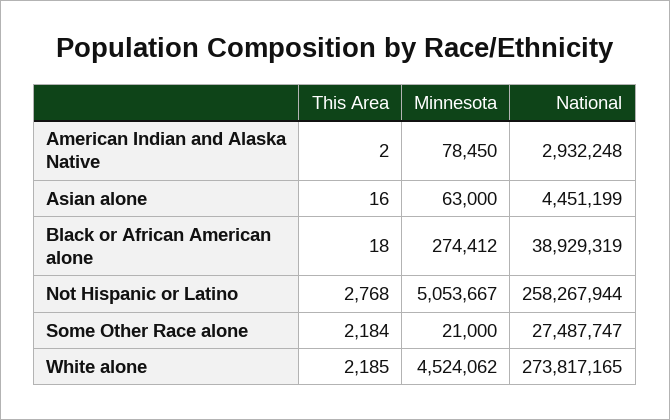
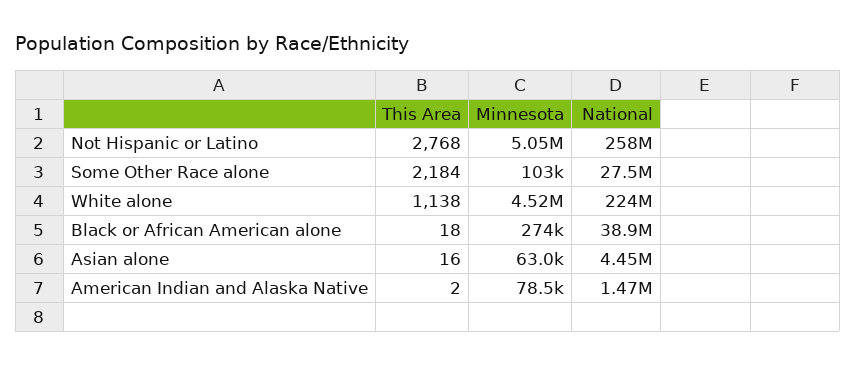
National, American Indian and Alaska Native: 2932248 -> 1470000
Minnesota, Some Other Race alone: 21000 -> 103000
This Area, White alone: 2185 -> 1138
National, White alone: 273817165 -> 224000000

